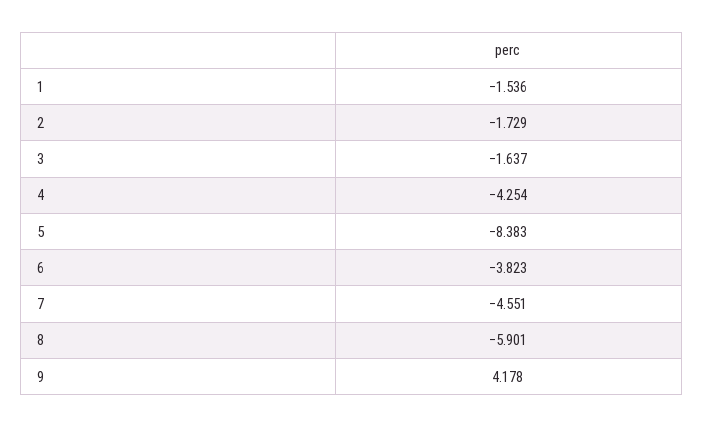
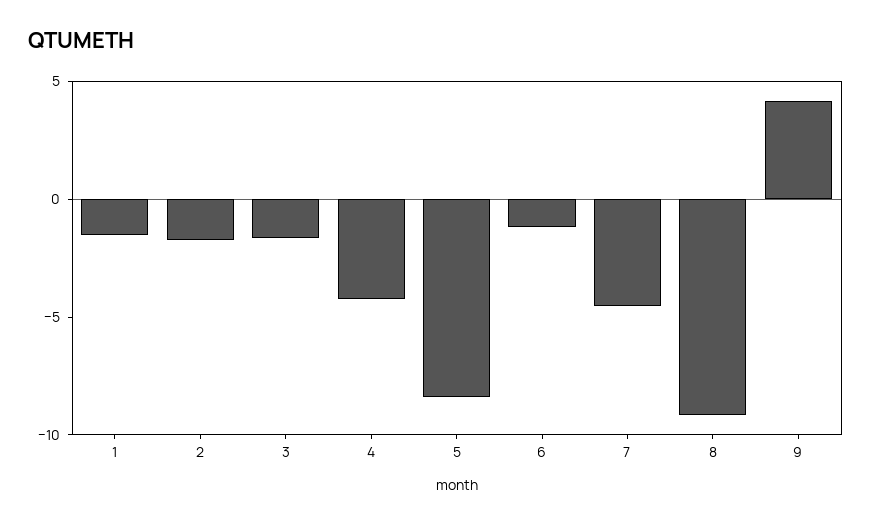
6: -3.823 -> -1
8: -5.901 -> -9

